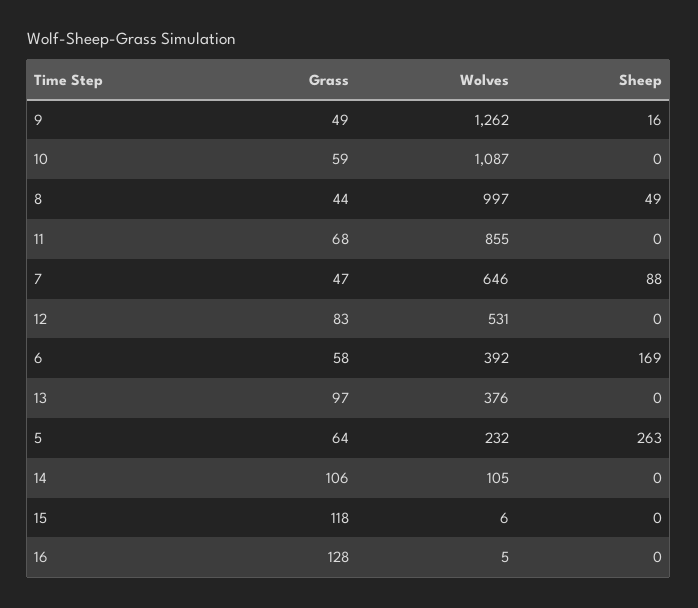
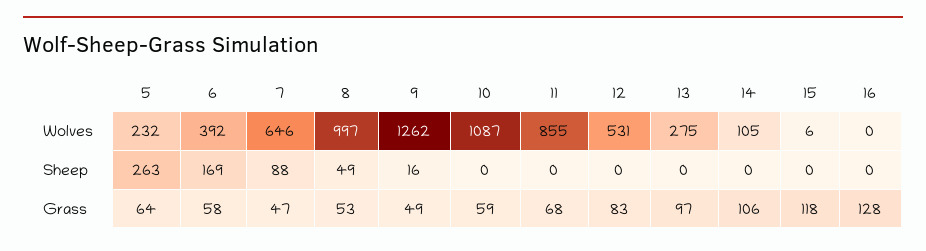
Grass, 8: 44 -> 53
Wolves, 13: 376 -> 275
Wolves, 16: 5 -> 0

